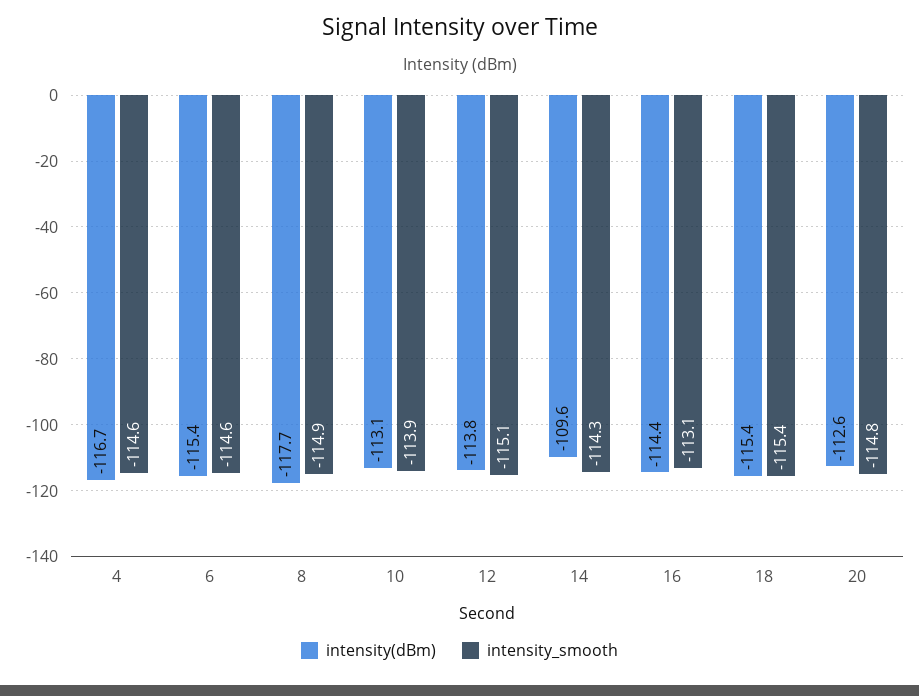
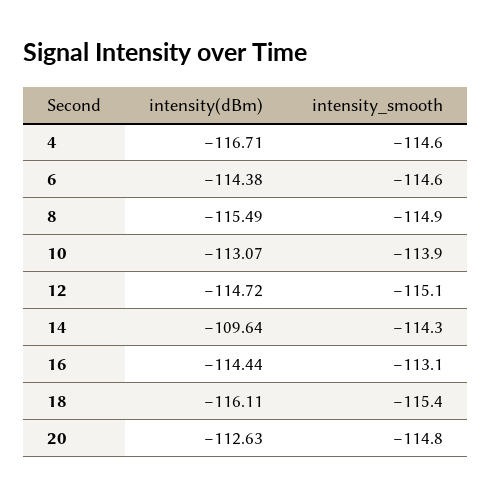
intensity(dBm), 6: -115.4 -> -114.38
intensity(dBm), 8: -117.7 -> -115.49
intensity(dBm), 12: -113.8 -> -114.72
intensity(dBm), 18: -115.4 -> -116.11

